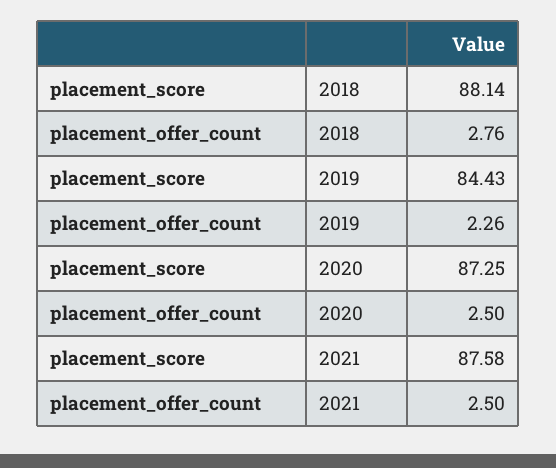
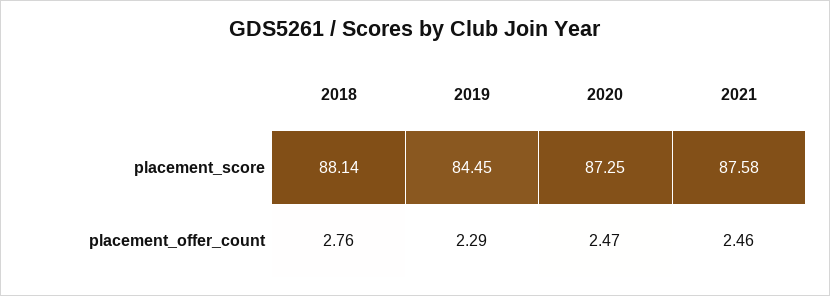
placement_score, 2019: 84.43 -> 84.45
placement_offer_count, 2019: 2.26 -> 2.29
placement_offer_count, 2020: 2.5 -> 2.47
placement_offer_count, 2021: 2.5 -> 2.46

